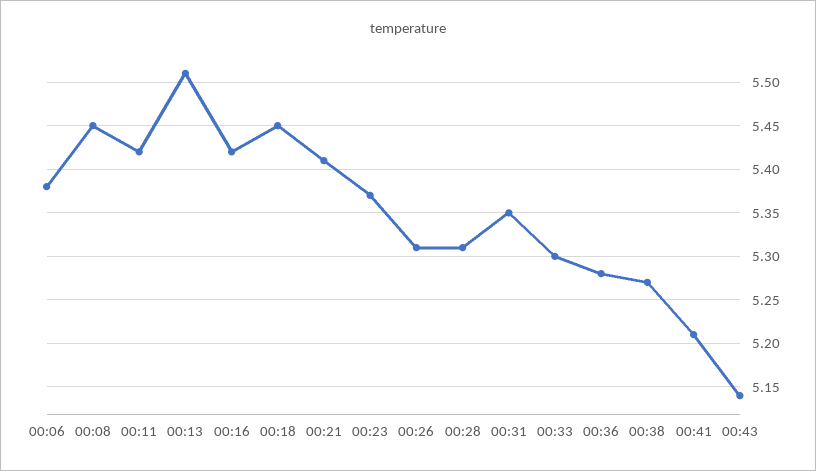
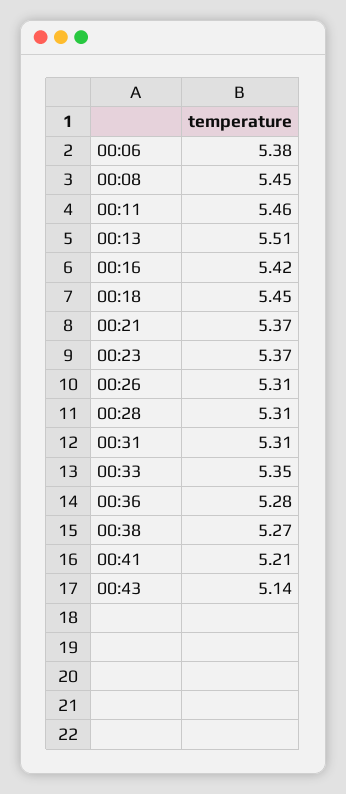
00:11: 5.42 -> 5.46
00:21: 5.41 -> 5.37
00:31: 5.35 -> 5.31
00:33: 5.3 -> 5.35

